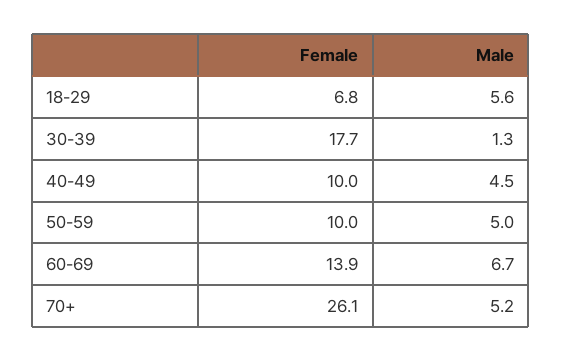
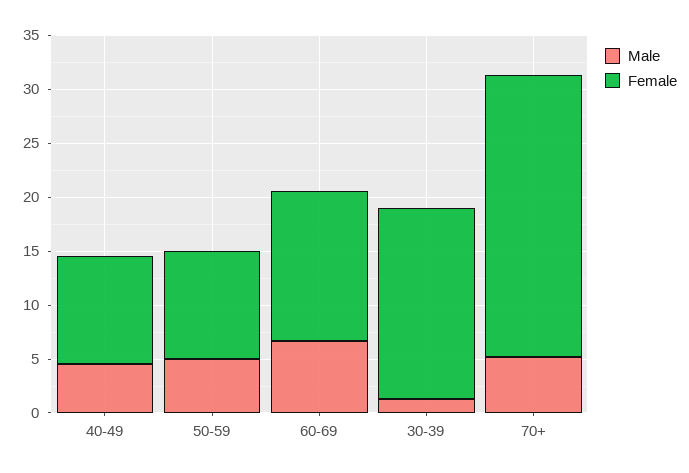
Female, 18-29: 6.8 -> none
Male, 18-29: 5.6 -> none

